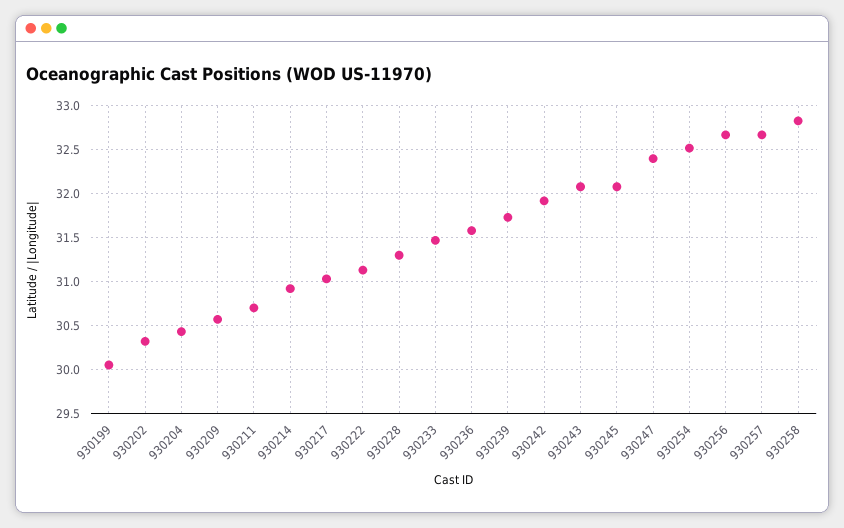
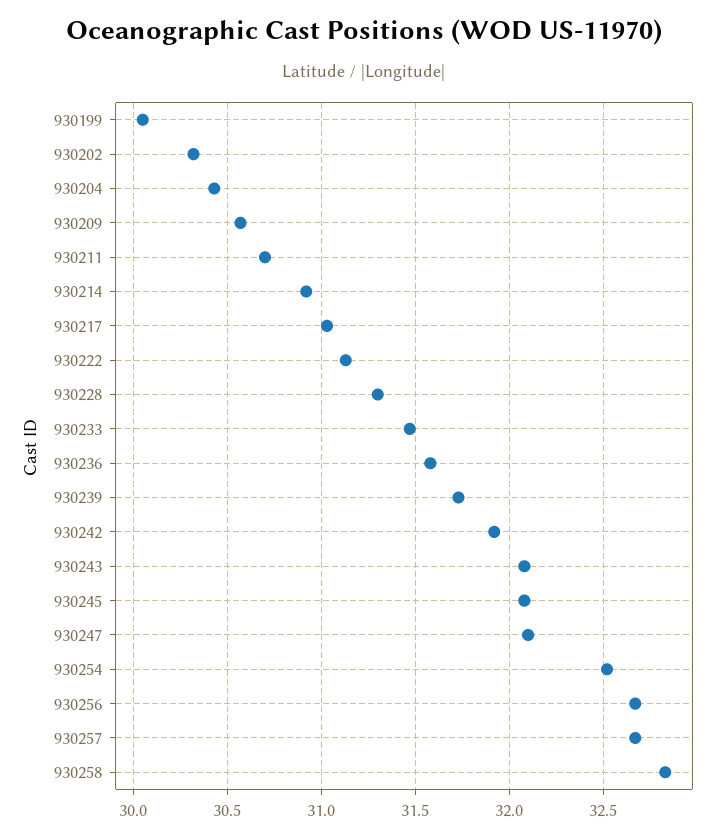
930247: 32.4 -> 32.1

